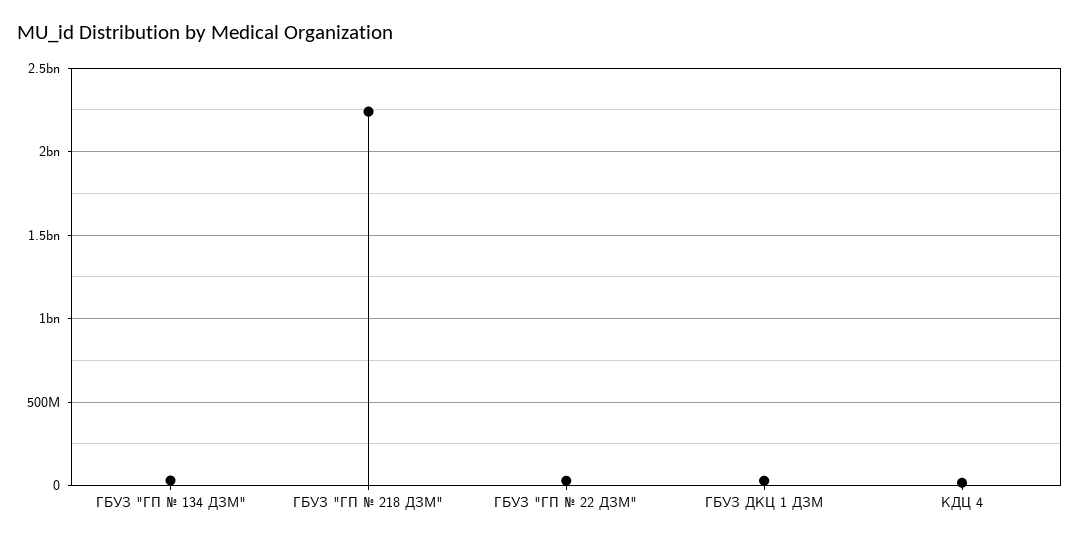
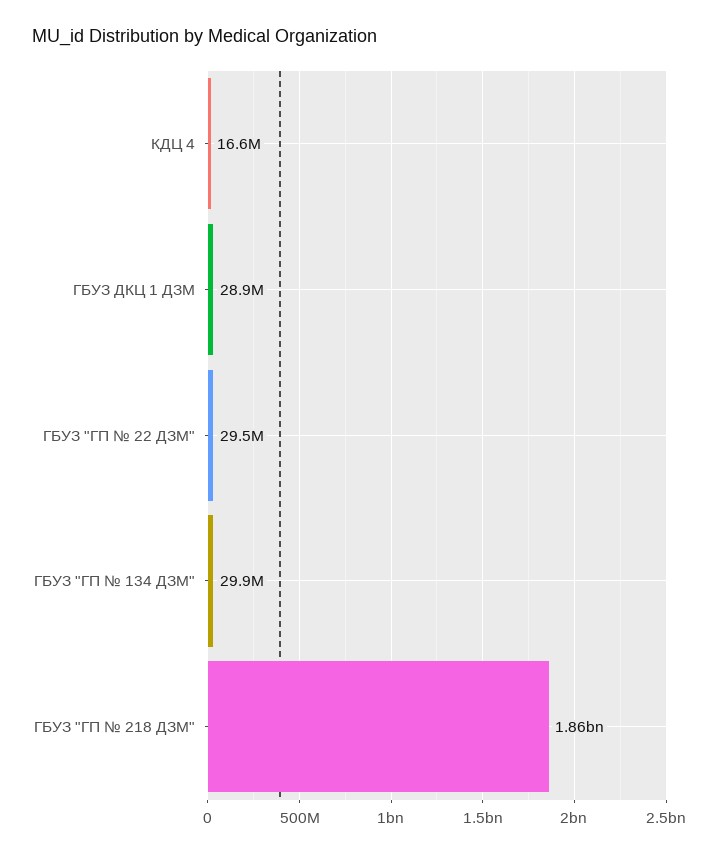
ГБУЗ "ГП № 218 ДЗМ": 2250000000 -> 1860000000

